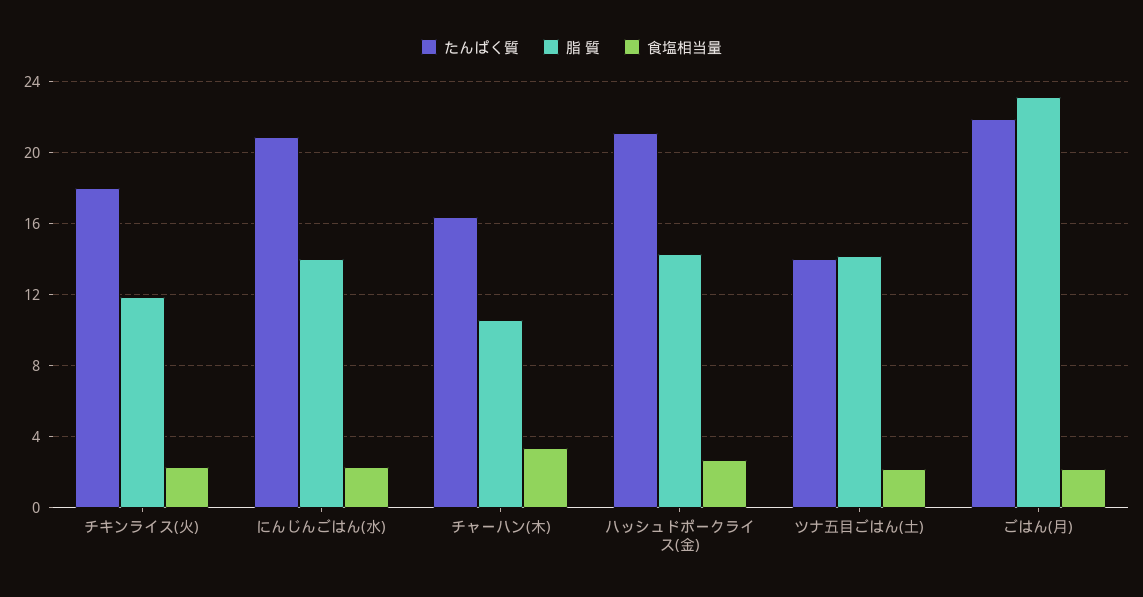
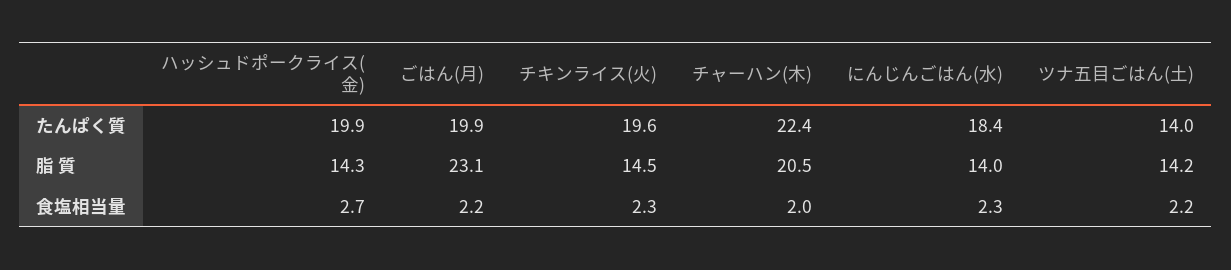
たんぱく質, チキンライス(火): 18 -> 19.6
脂 質, チキンライス(火): 12 -> 14.5
たんぱく質, にんじんごはん(水): 21 -> 18.4
たんぱく質, チャーハン(木): 16.5 -> 22.4
脂 質, チャーハン(木): 10.5 -> 20.5
食塩相当量, チャーハン(木): 3.5 -> 2
たんぱく質, ハッシュドポークライス(金): 21 -> 19.9
たんぱく質, ごはん(月): 22 -> 19.9

